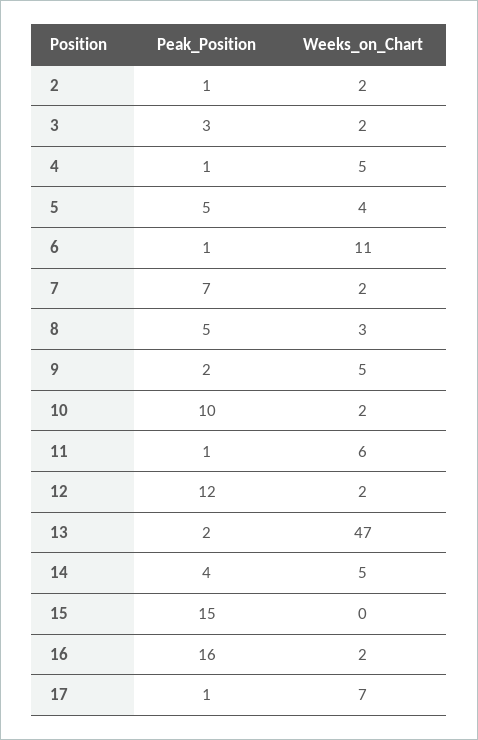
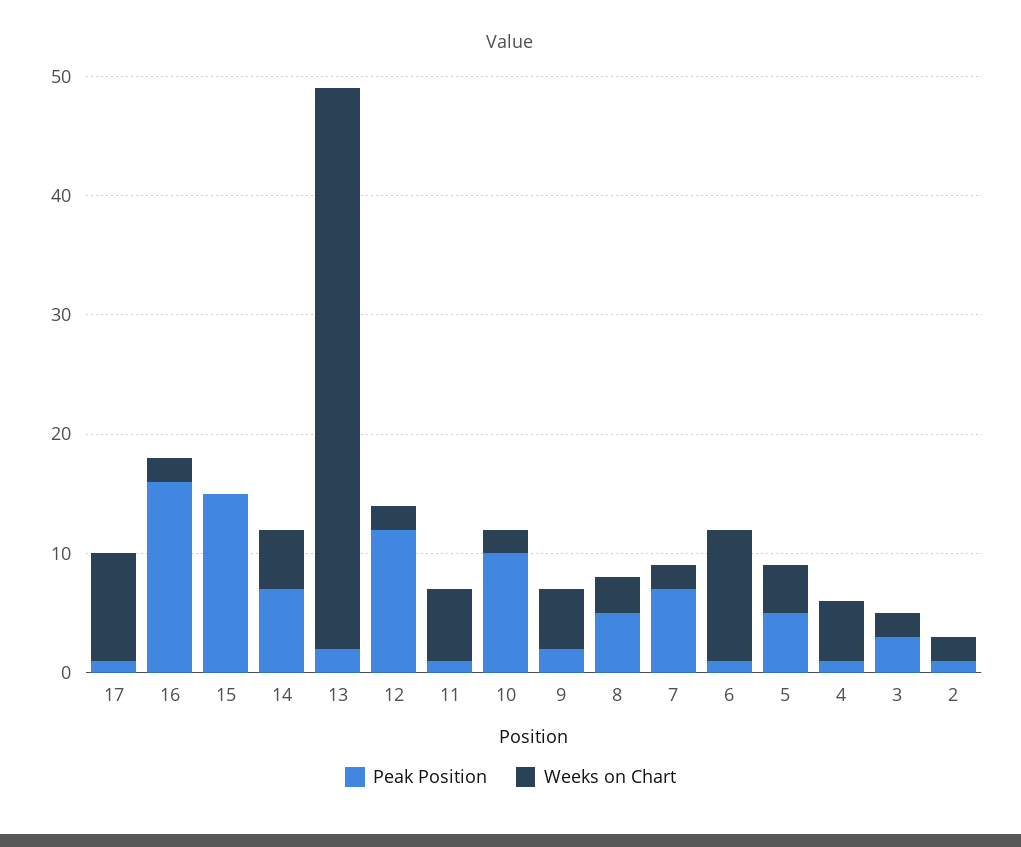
Peak_Position, 14: 4 -> 7
Weeks_on_Chart, 17: 7 -> 9

